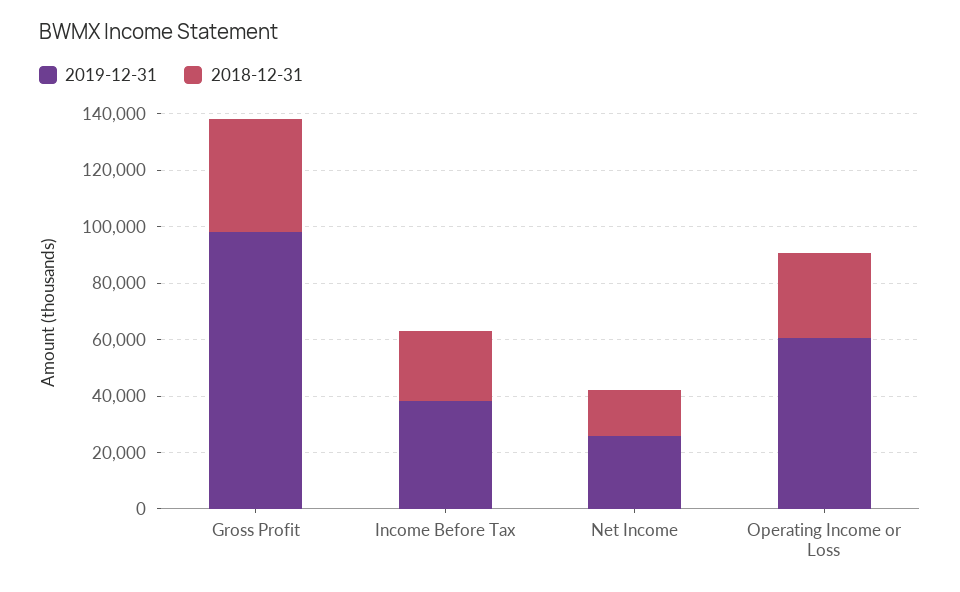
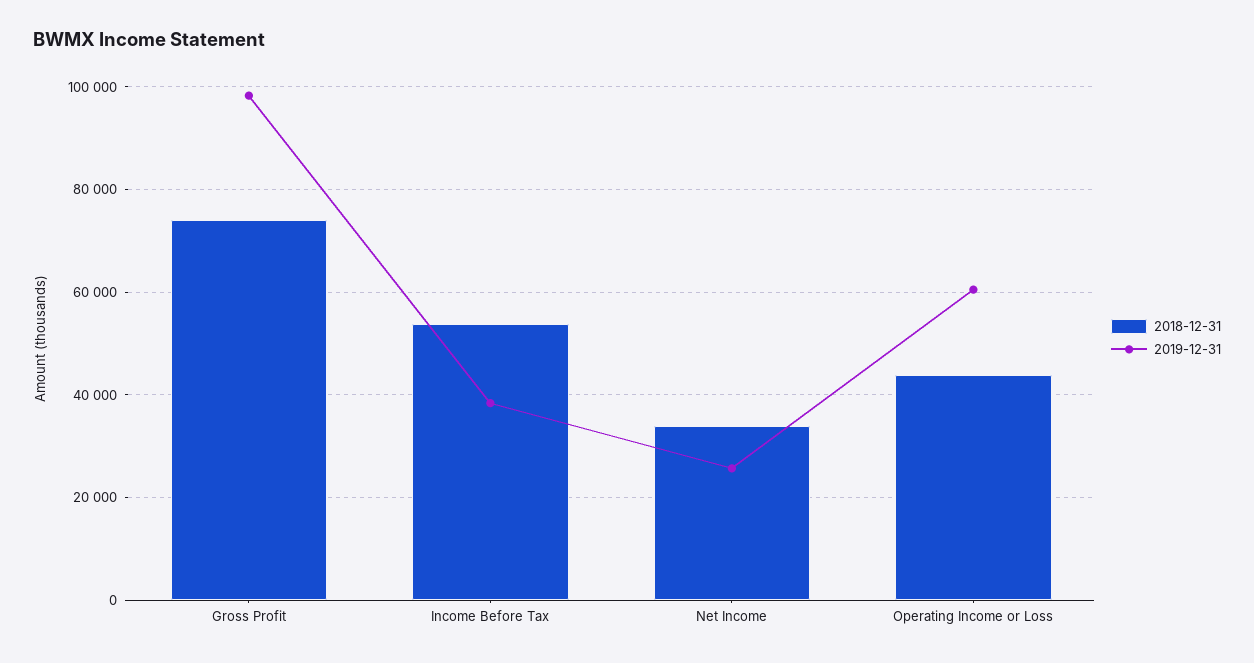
2018-12-31, Gross Profit: 40000 -> 74000
2018-12-31, Income Before Tax: 25000 -> 54000
2018-12-31, Net Income: 15000 -> 34000
2018-12-31, Operating Income or Loss: 30000 -> 44000

